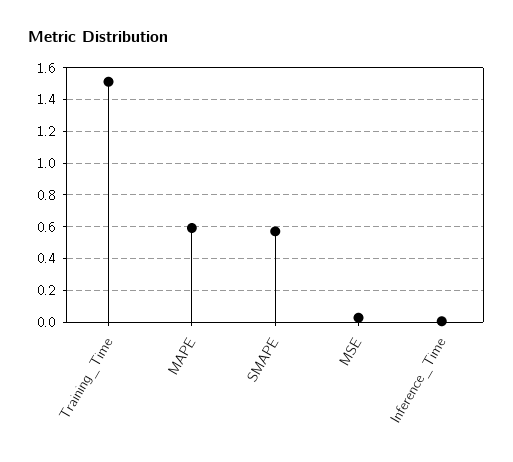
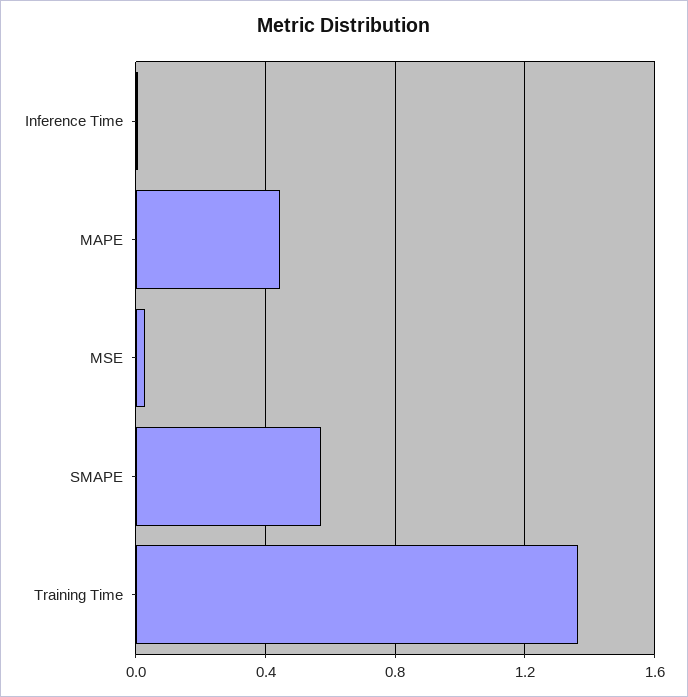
Training_Time: 1.5 -> 1.35
MAPE: 0.6 -> 0.45

